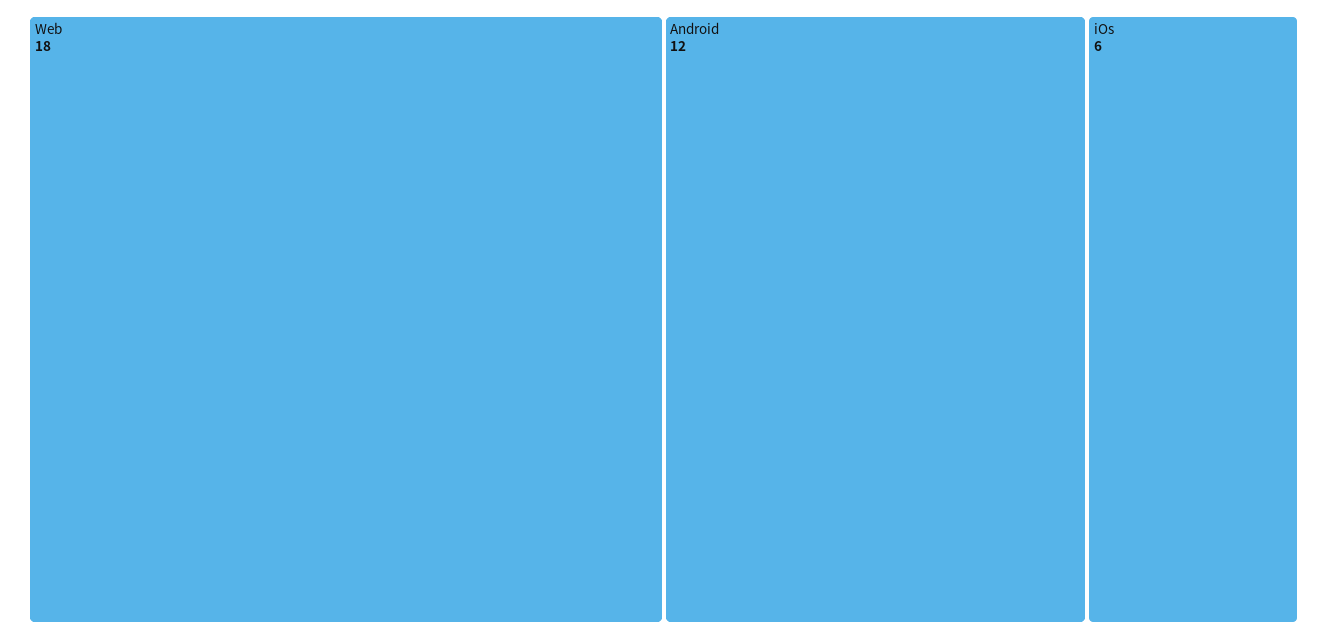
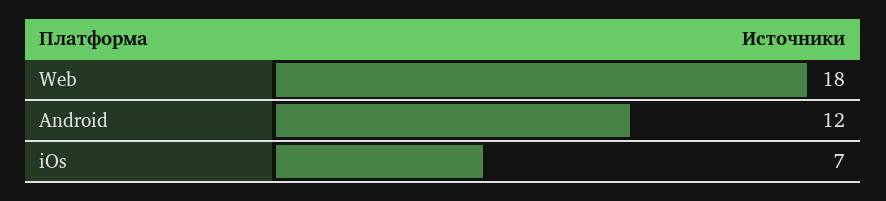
iOs: 6 -> 7

